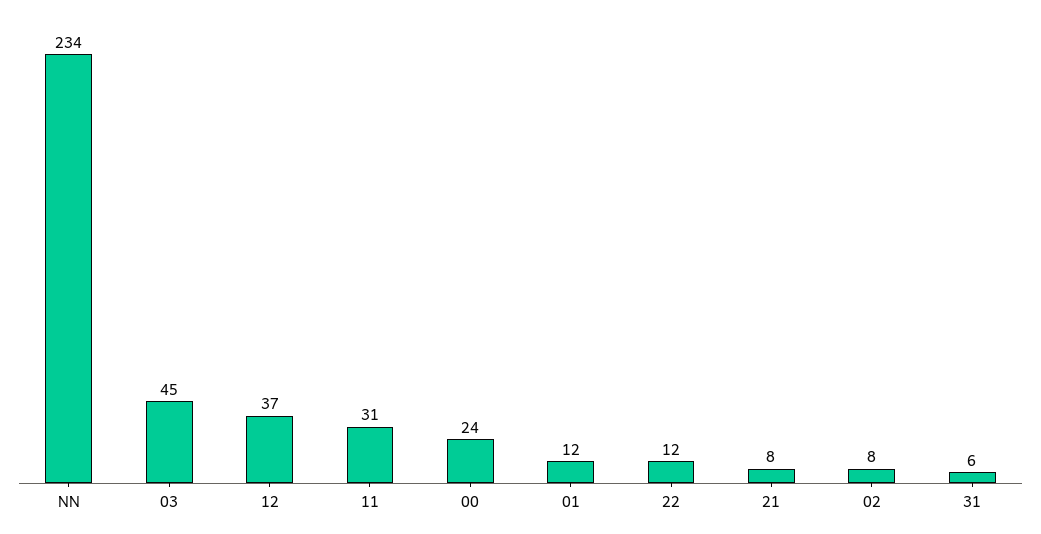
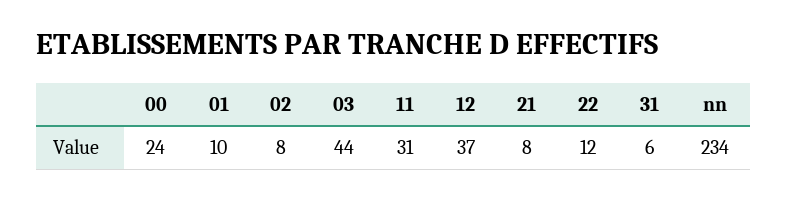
03: 45 -> 44
01: 12 -> 10

